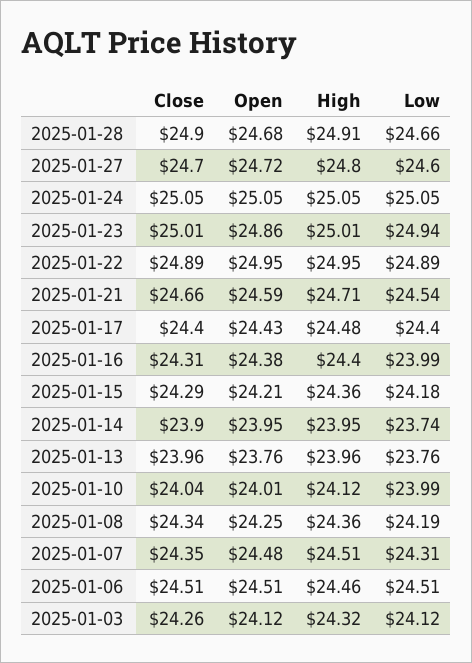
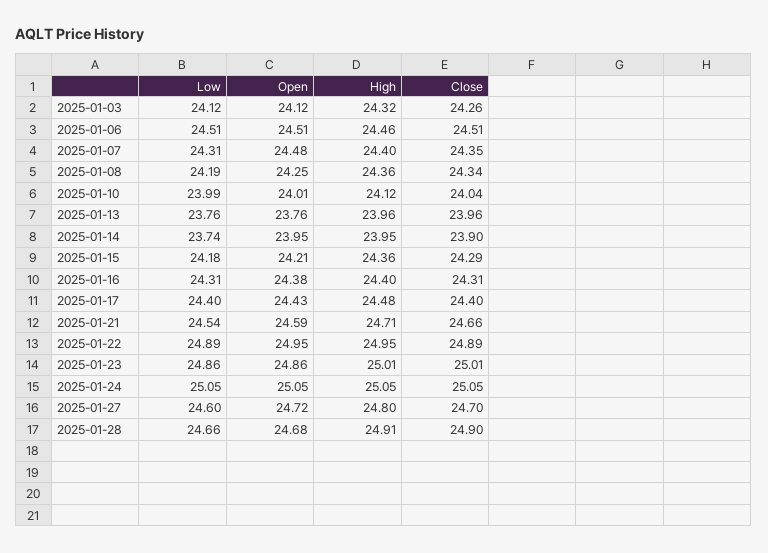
Low, 2025-01-23: 24.94 -> 24.86
Low, 2025-01-16: 23.99 -> 24.31
High, 2025-01-07: 24.51 -> 24.4

